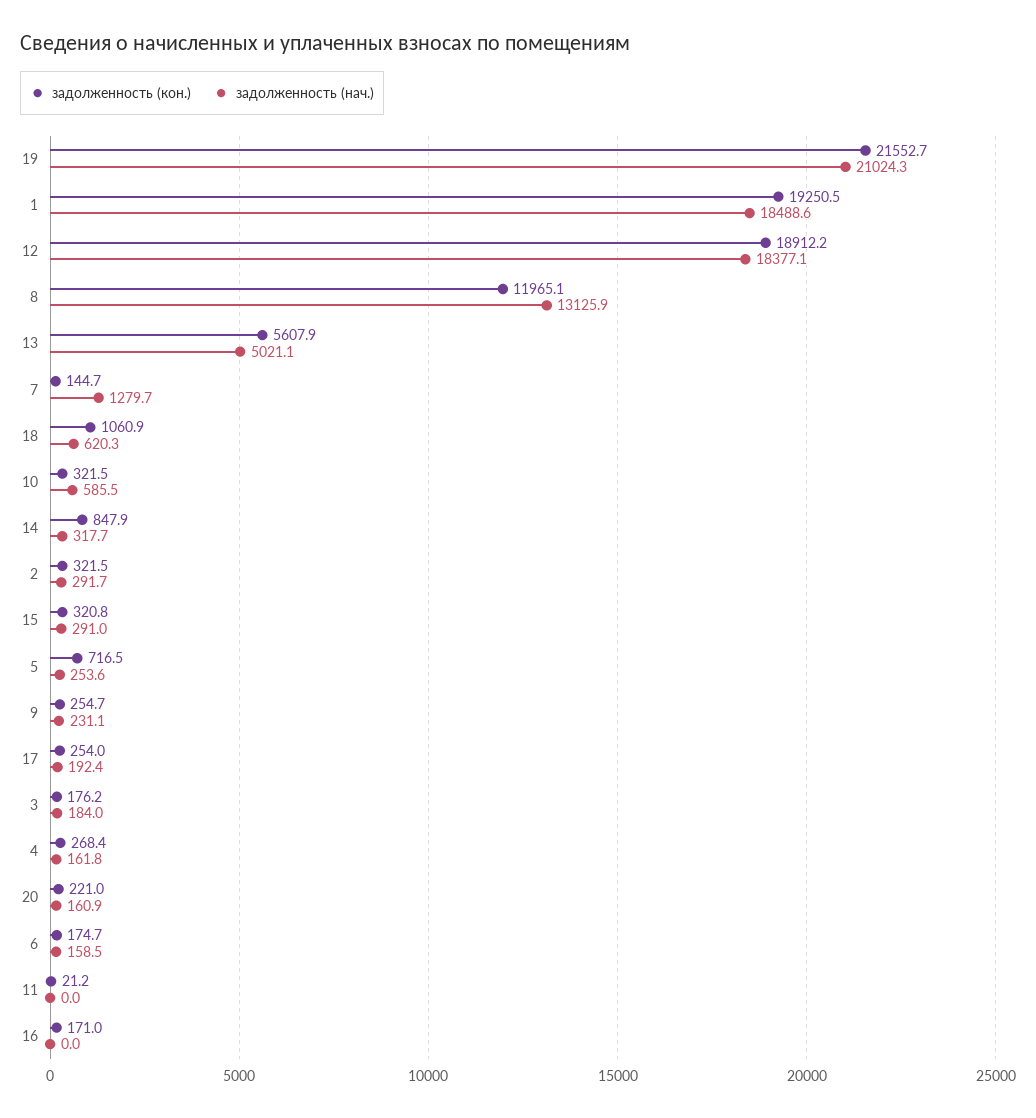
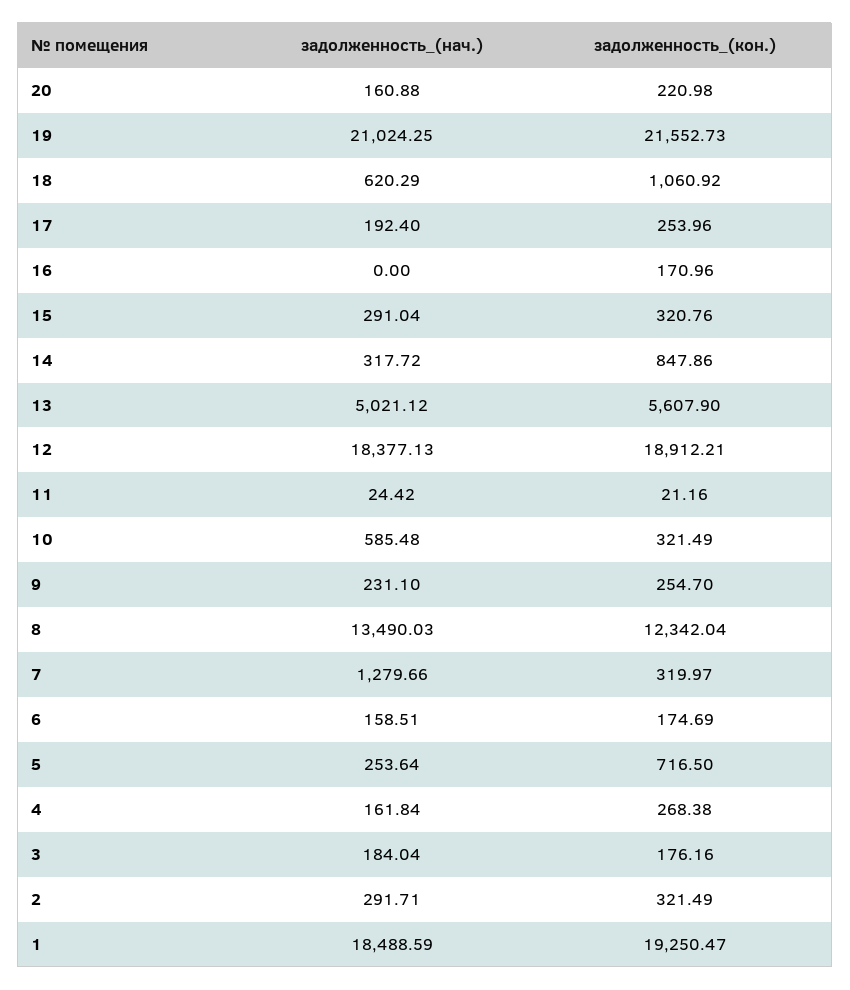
задолженность (кон.), 8: 11965.1 -> 12342.04
задолженность (нач.), 8: 13125.9 -> 13490.03
задолженность (кон.), 7: 144.7 -> 319.97
задолженность (нач.), 11: 0 -> 24.42

